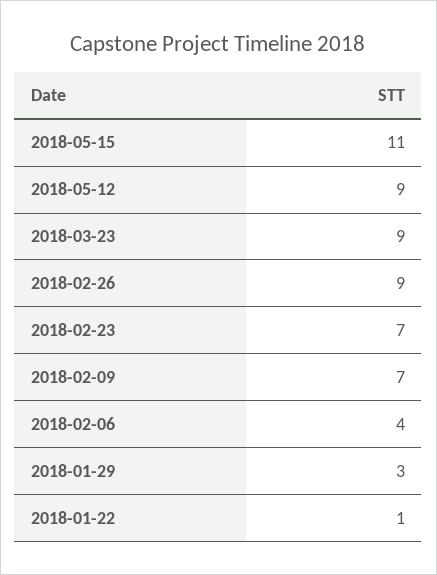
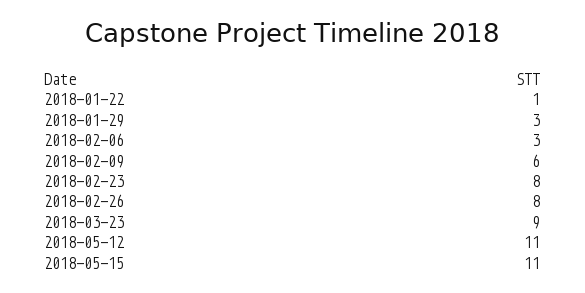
2018-05-12: 9 -> 11
2018-02-26: 9 -> 8
2018-02-23: 7 -> 8
2018-02-09: 7 -> 6
2018-02-06: 4 -> 3

